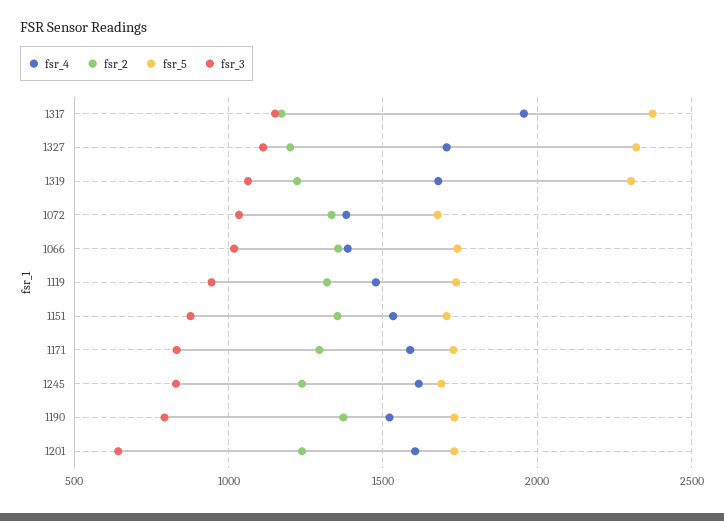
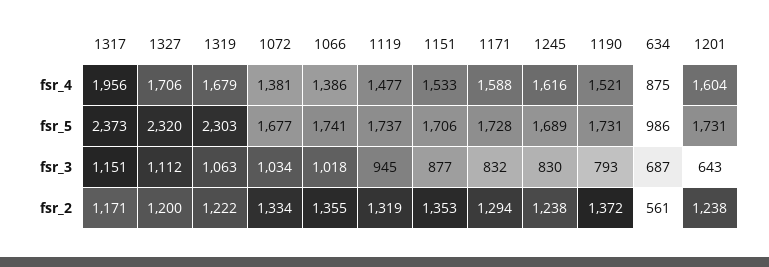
fsr_4, 634: none -> 875
fsr_5, 634: none -> 986
fsr_3, 634: none -> 687
fsr_2, 634: none -> 561

